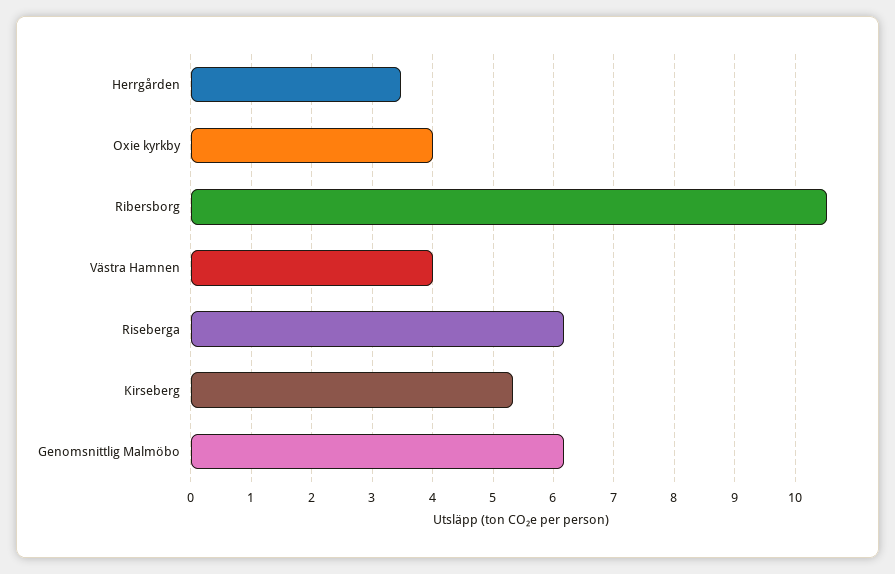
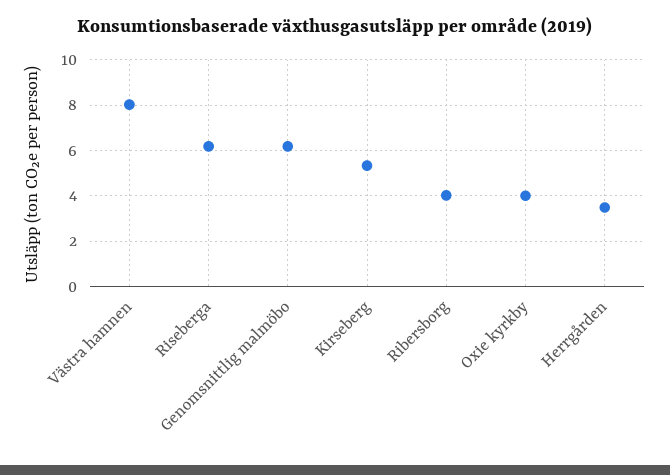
Ribersborg: 10.5 -> 4
Västra Hamnen: 4 -> 8

